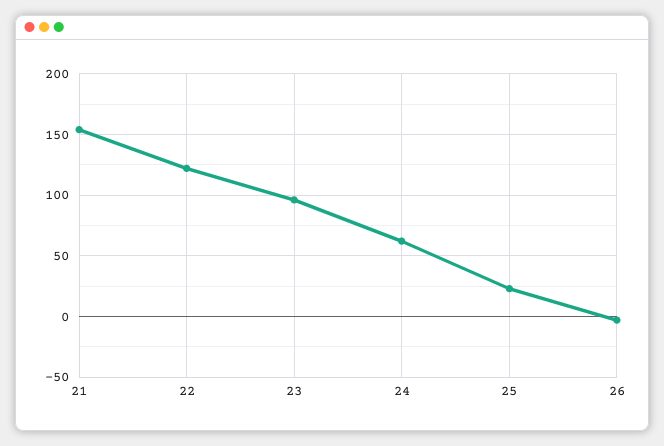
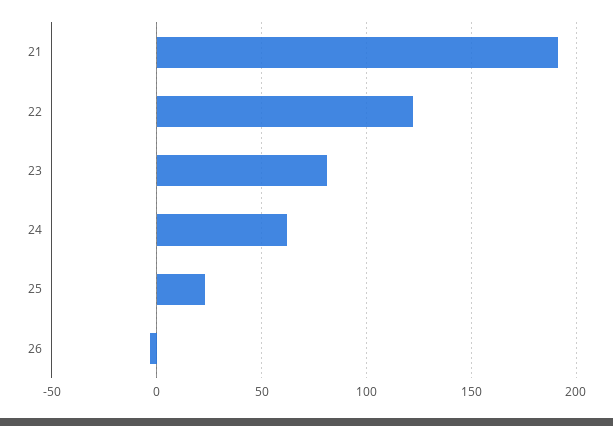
21: 155 -> 190
23: 95 -> 80

